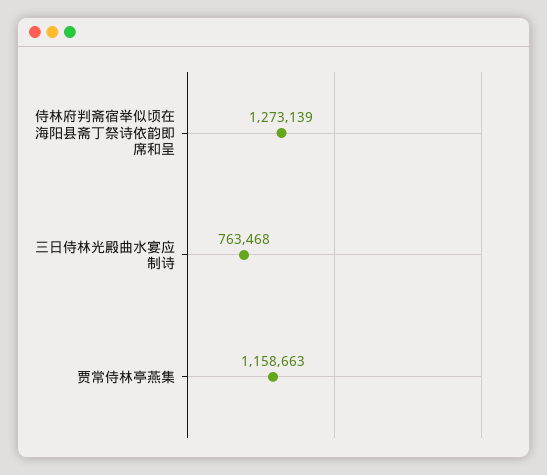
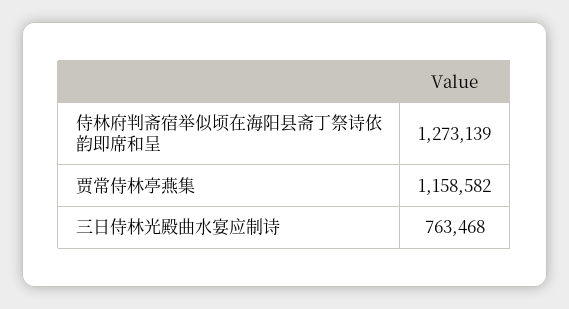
贾常侍林亭燕集: 1158663 -> 1158582

